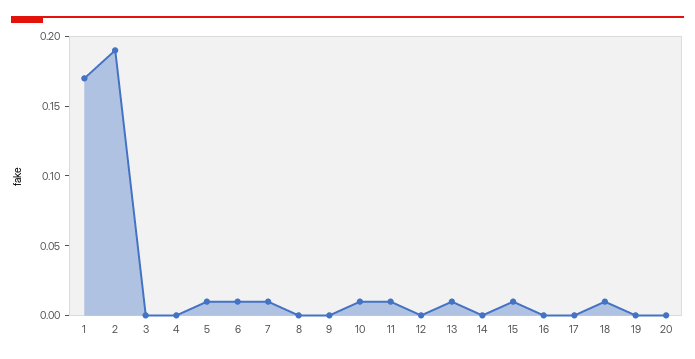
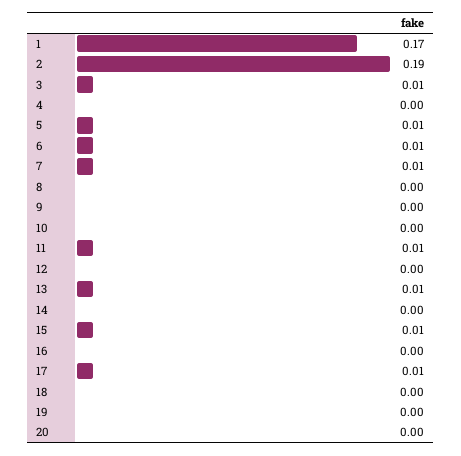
3: 0 -> 0.01
10: 0.01 -> 0
17: 0 -> 0.01
18: 0.01 -> 0

